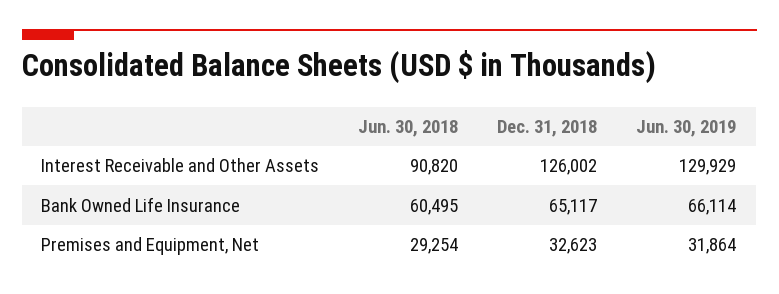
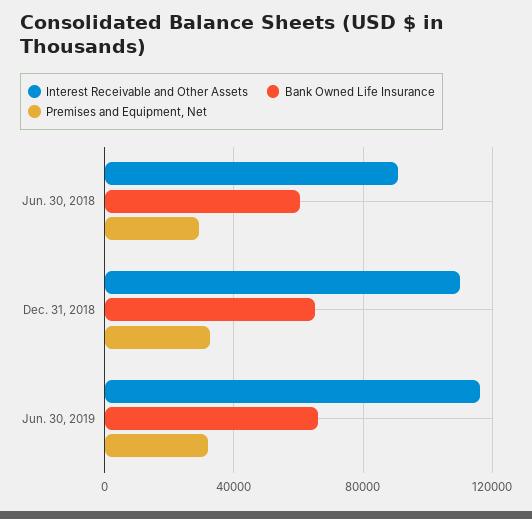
Interest Receivable and Other Assets, Dec. 31, 2018: 126002 -> 110000
Interest Receivable and Other Assets, Jun. 30, 2019: 129929 -> 115000

